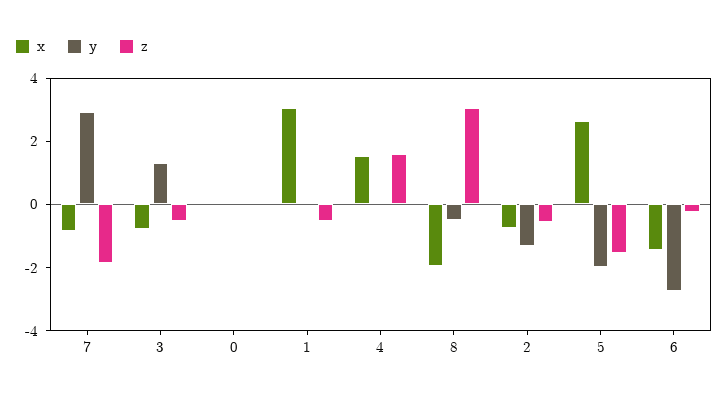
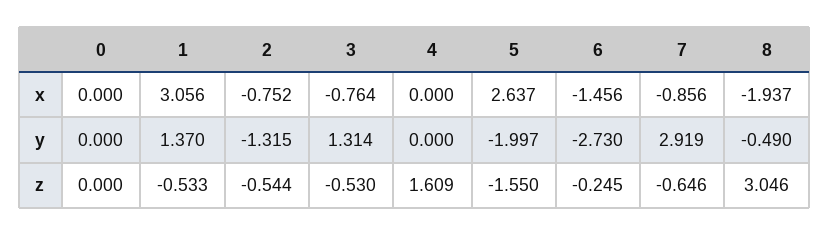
z, 7: -2 -> -0.646
y, 1: 0 -> 1.37
x, 4: 1.5 -> 0

